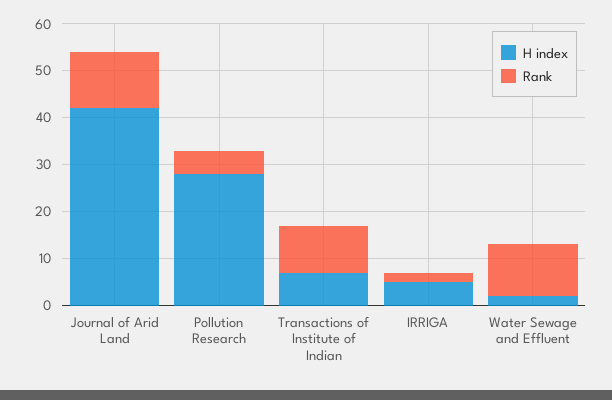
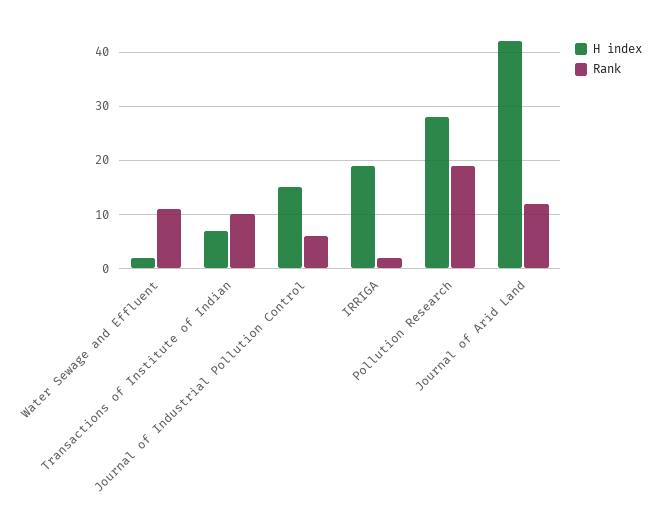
Rank, Pollution Research: 5 -> 20
H index, IRRIGA: 5 -> 20
H index, Journal of Industrial Pollution Control: none -> 15
Rank, Journal of Industrial Pollution Control: none -> 5

